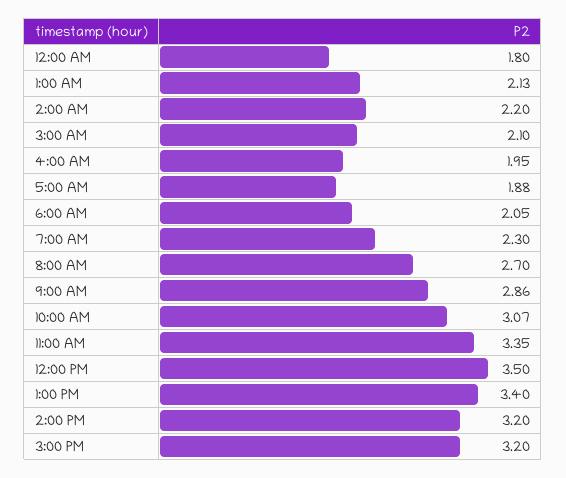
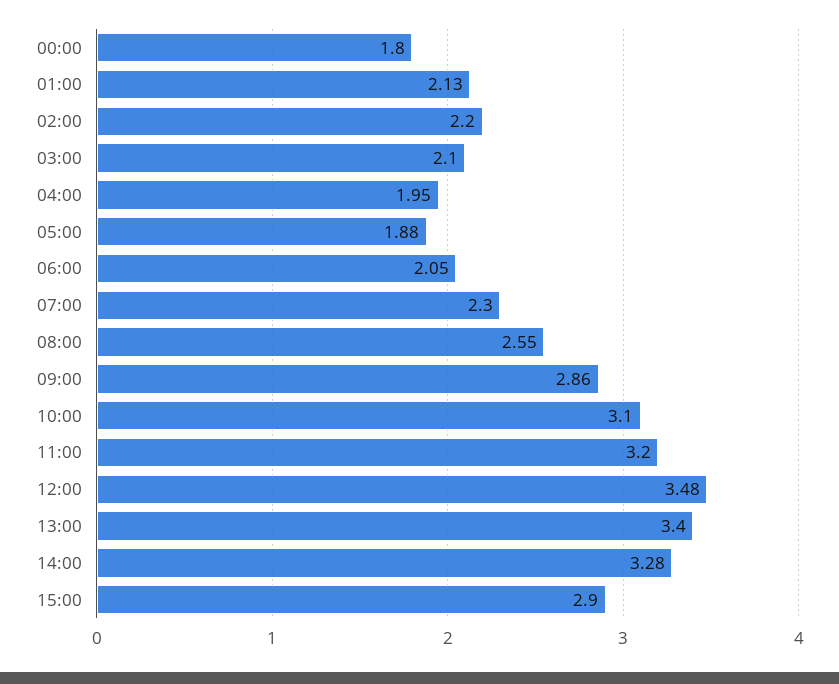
8:00 AM: 2.7 -> 2.55
10:00 AM: 3.07 -> 3.1
11:00 AM: 3.35 -> 3.2
12:00 PM: 3.5 -> 3.48
2:00 PM: 3.2 -> 3.28
3:00 PM: 3.2 -> 2.9

